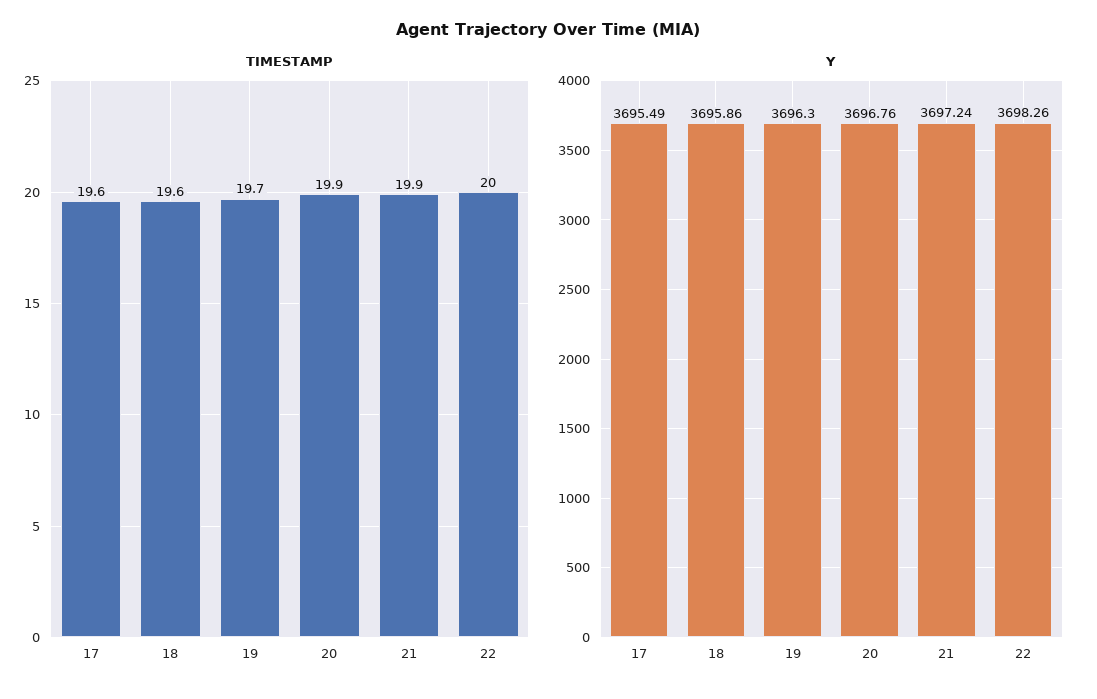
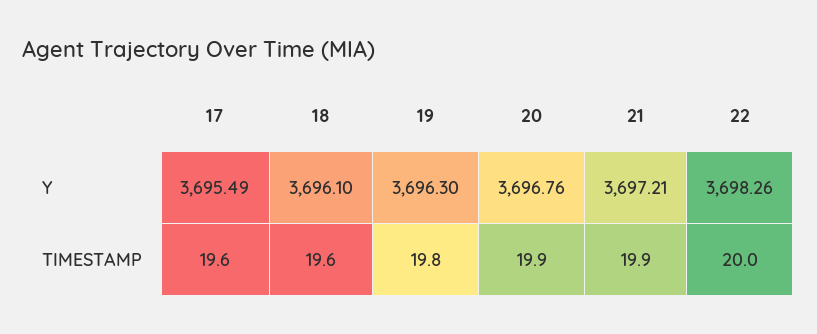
TIMESTAMP, 19: 19.7 -> 19.8
Y, 18: 3695.86 -> 3696.1
Y, 21: 3697.24 -> 3697.21

